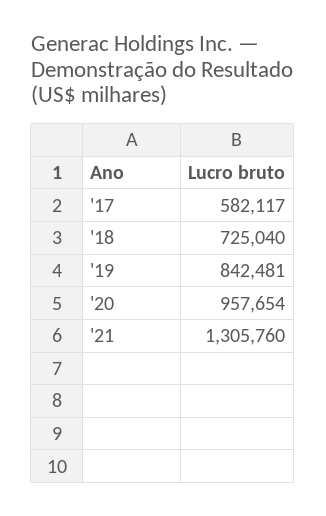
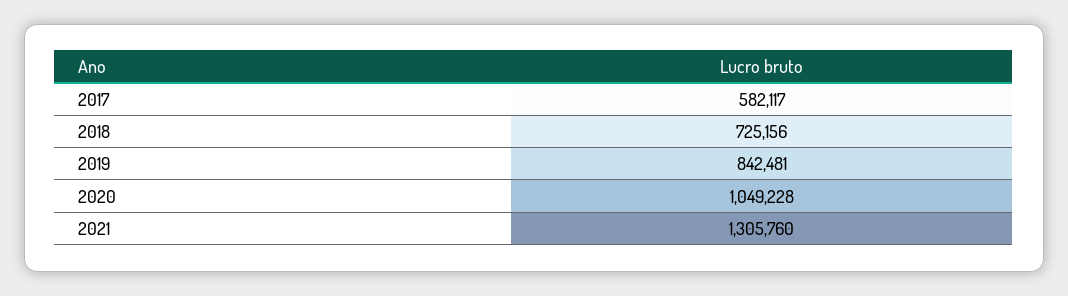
'18: 725040 -> 725156
'20: 957654 -> 1049228

